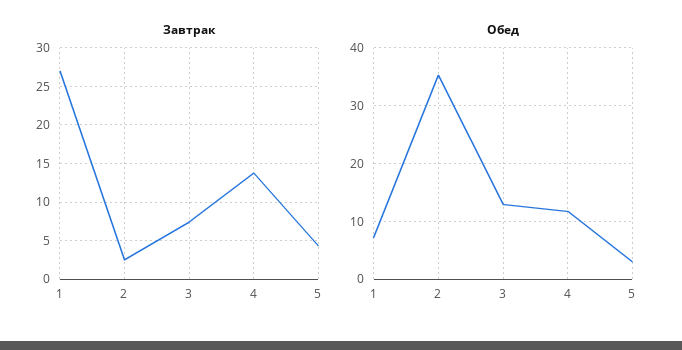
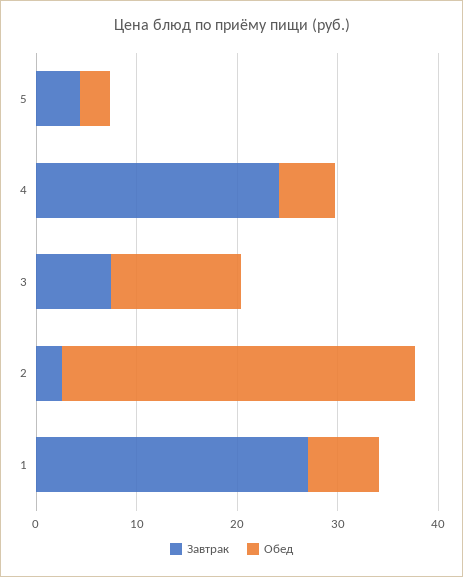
Завтрак, 4: 14 -> 24
Обед, 4: 12 -> 6

